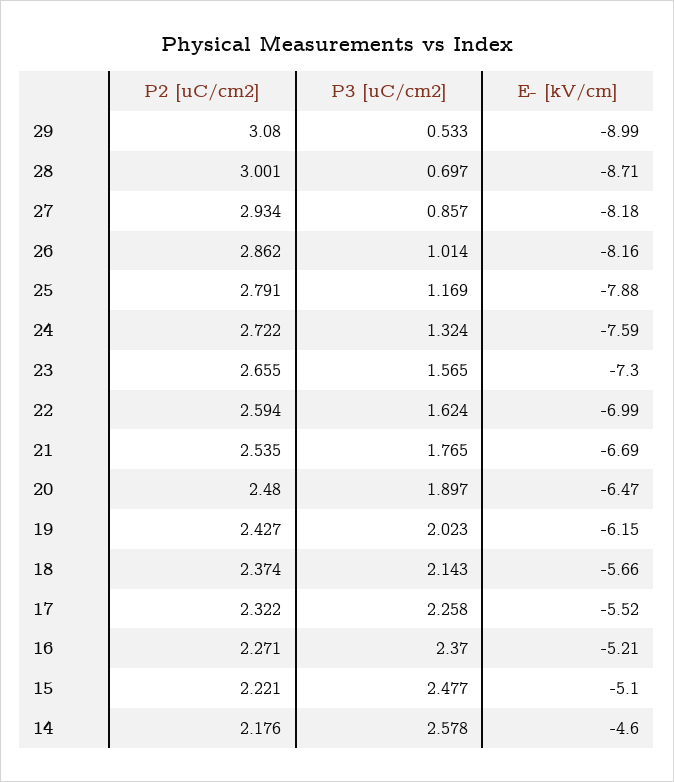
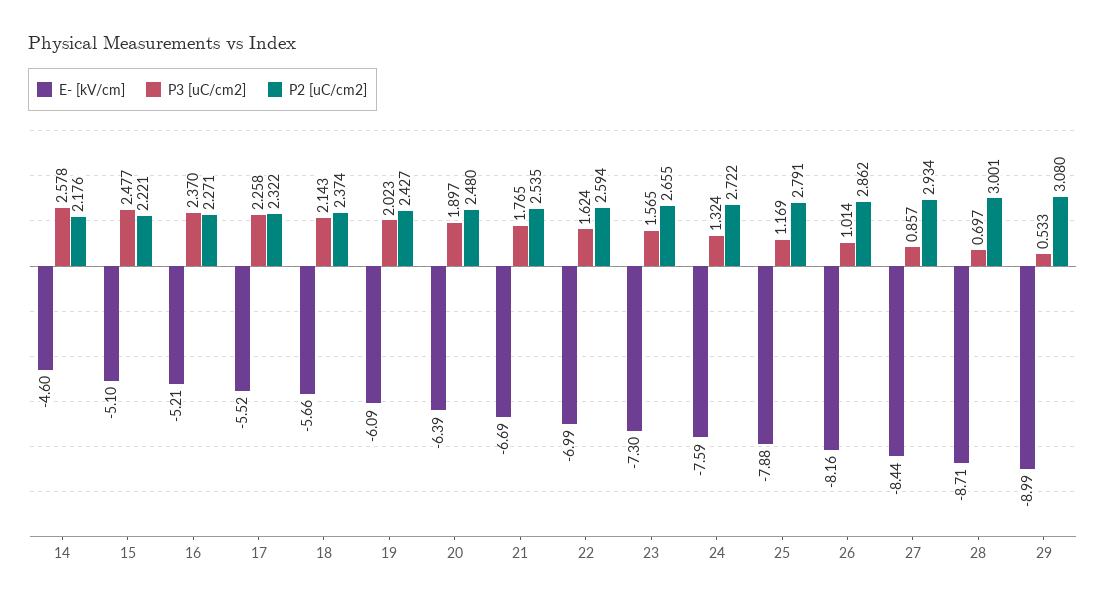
E- [kV/cm], 27: -8.18 -> -8.44
E- [kV/cm], 20: -6.47 -> -6.39
E- [kV/cm], 19: -6.15 -> -6.09

